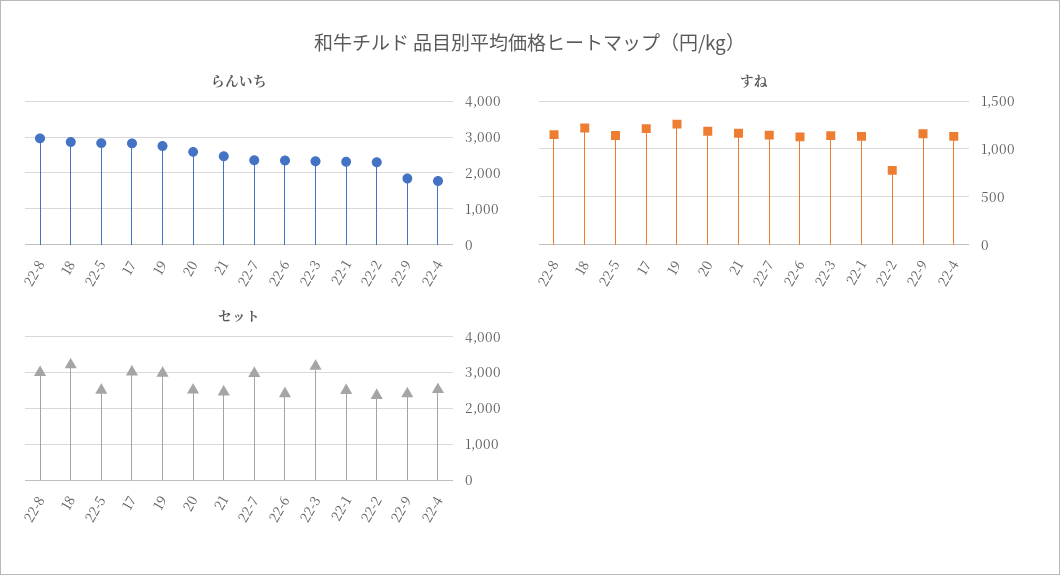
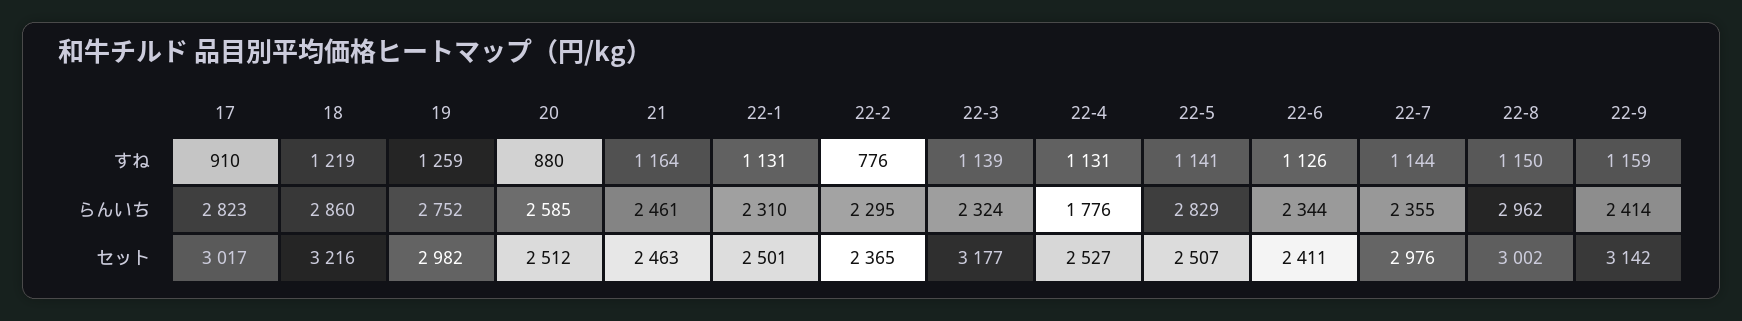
らんいち, 22-9: 1800 -> 2414
すね, 17: 1200 -> 910
すね, 20: 1200 -> 880
セット, 22-9: 2400 -> 3142

